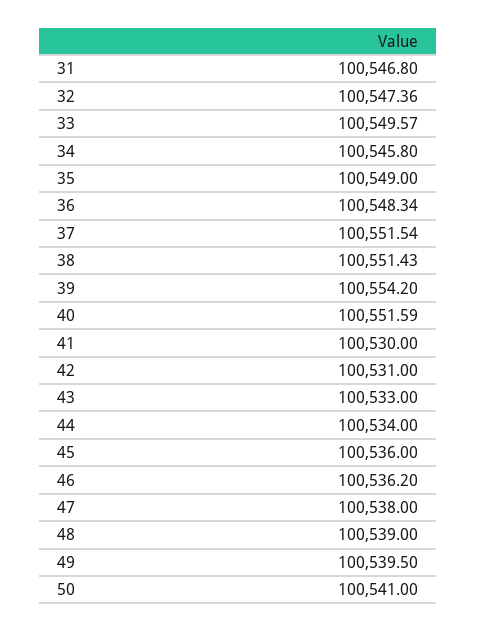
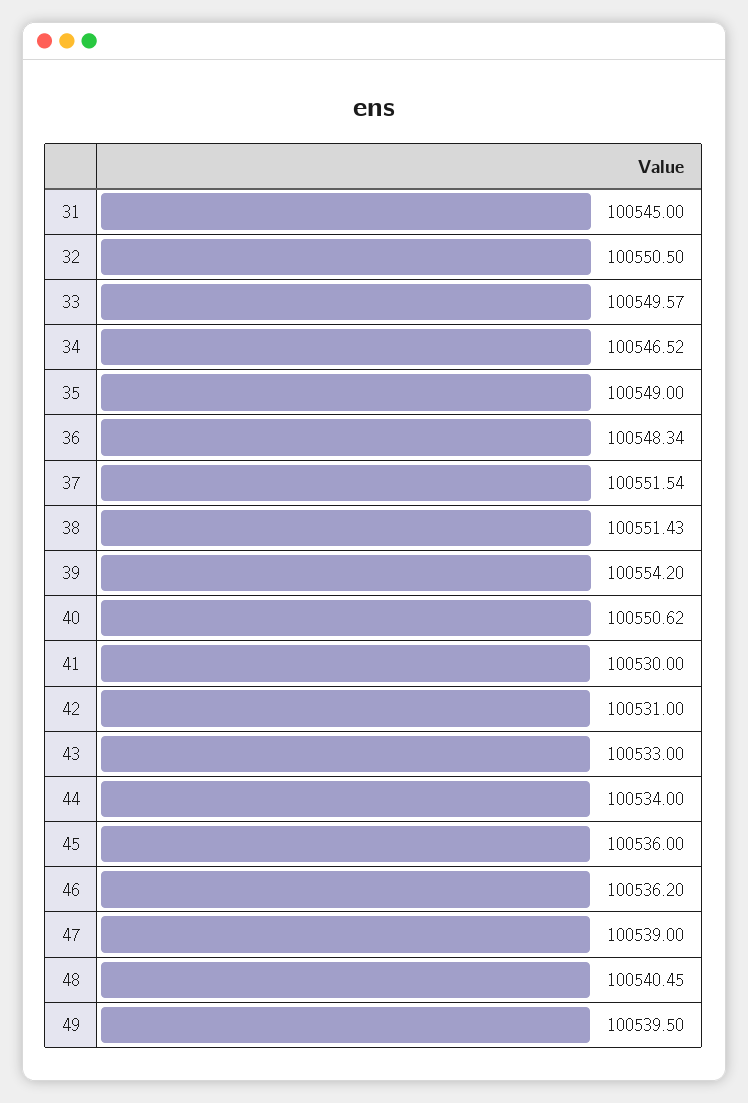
31: 100546.8 -> 100545
32: 100547.36 -> 100550.5
34: 100545.8 -> 100546.52
40: 100551.59 -> 100550.62
47: 100538 -> 100539
48: 100539 -> 100540.45
50: 100541 -> none

